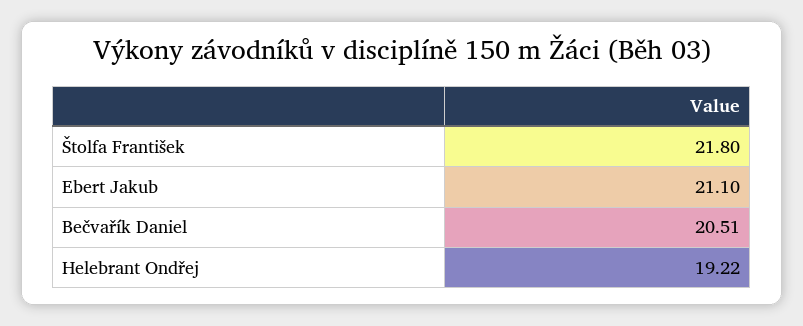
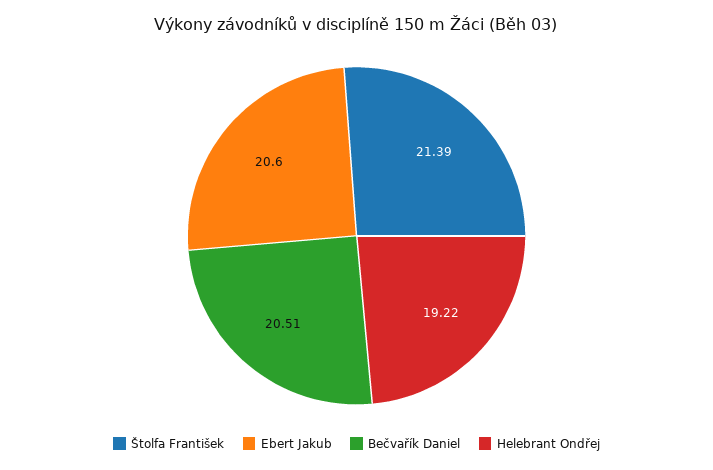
Štolfa František: 21.8 -> 21.39
Ebert Jakub: 21.1 -> 20.6

